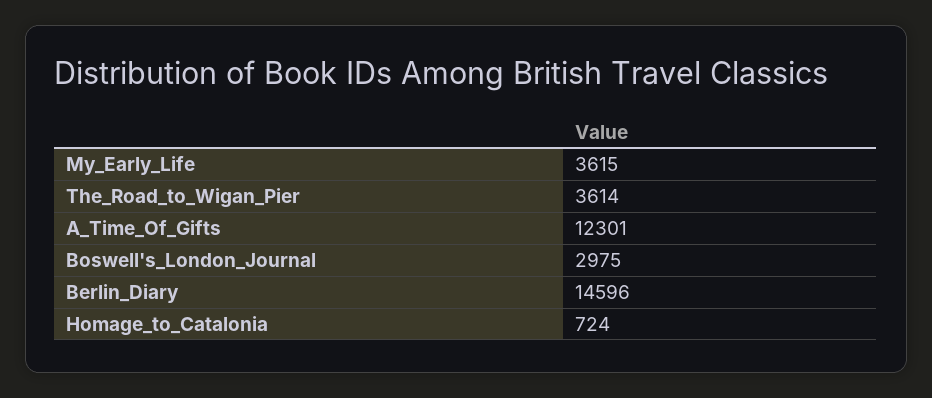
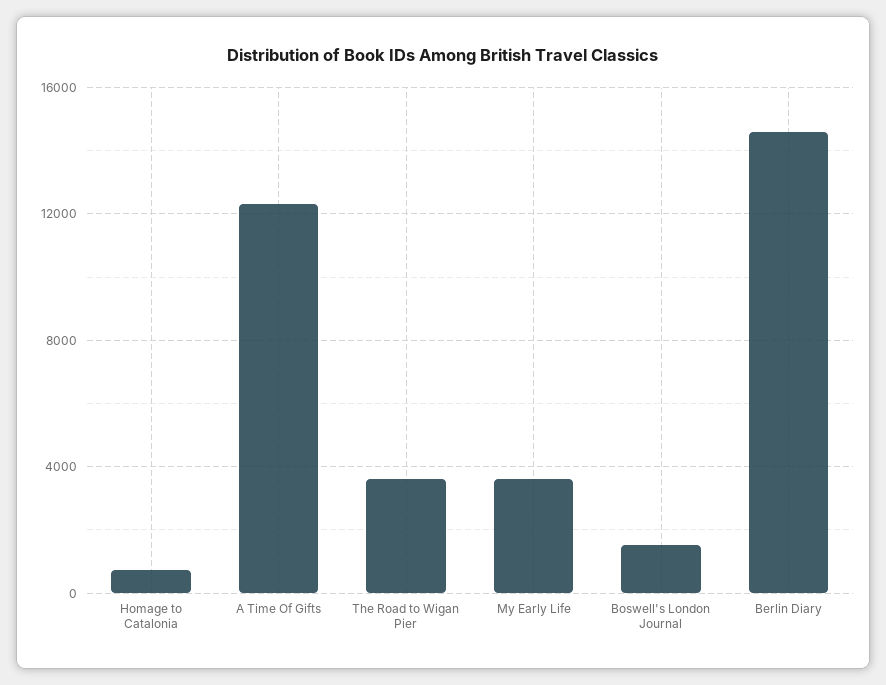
Boswell's_London_Journal: 2975 -> 1500

